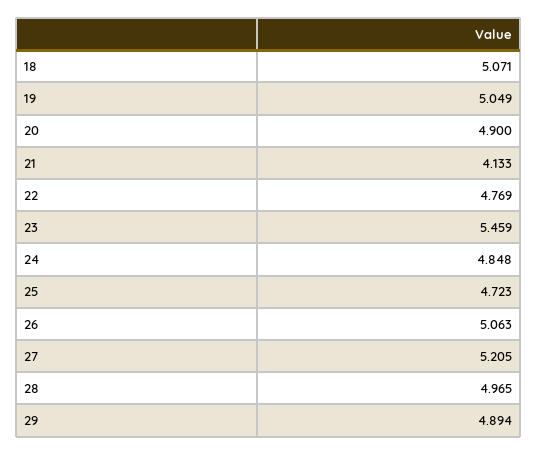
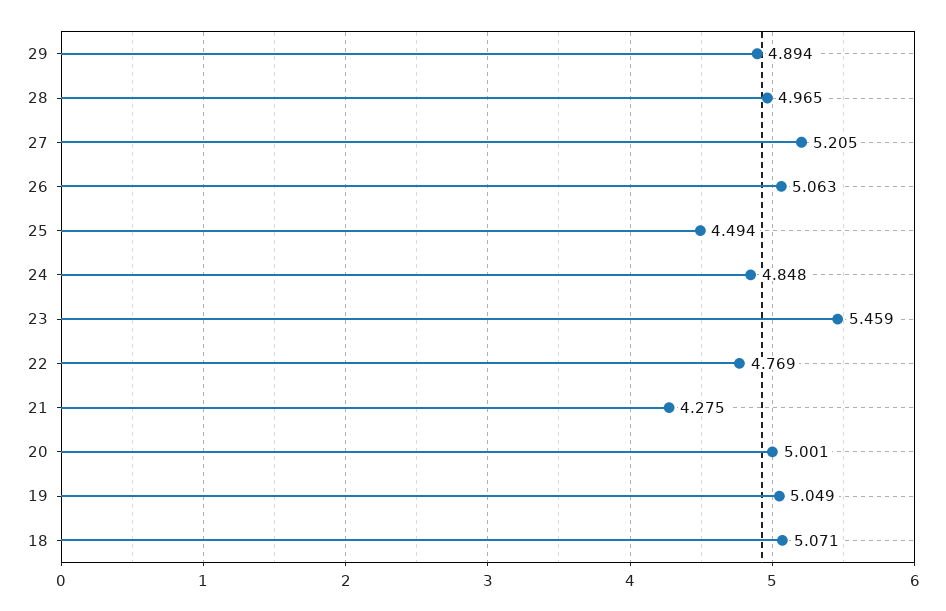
20: 4.9 -> 5.001
21: 4.133 -> 4.275
25: 4.723 -> 4.494

